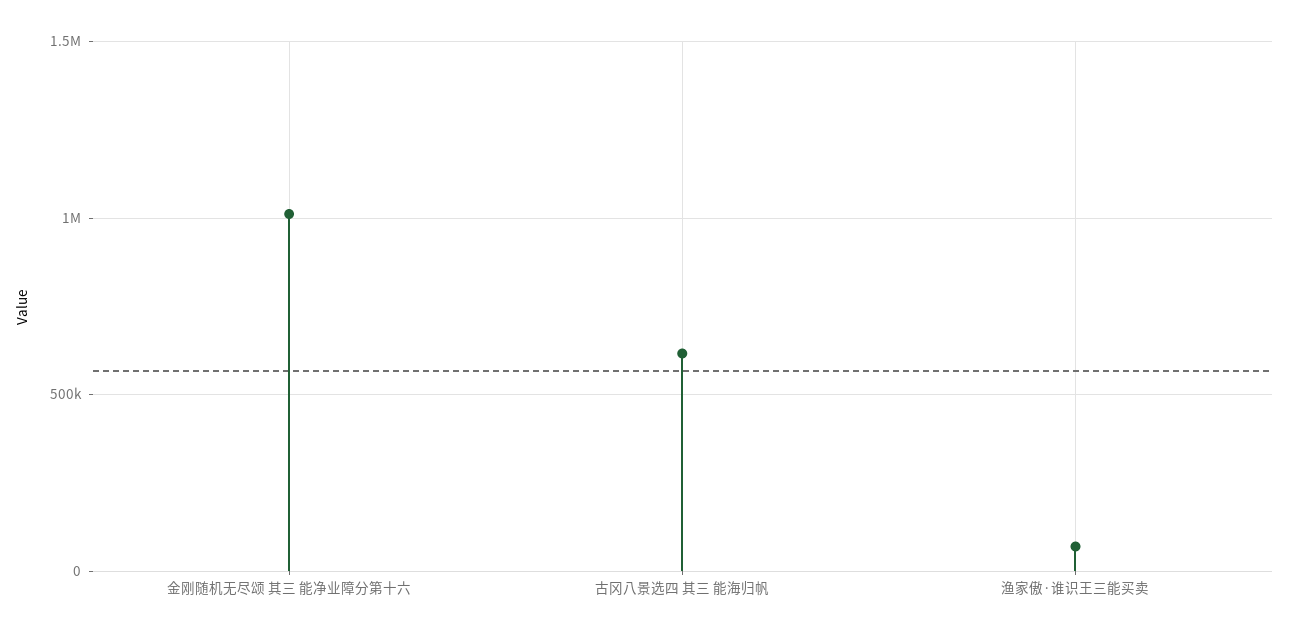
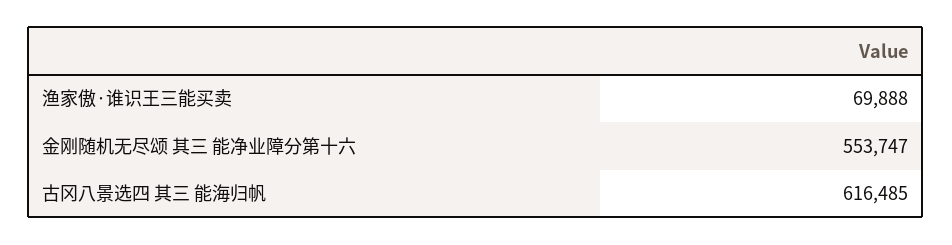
金刚随机无尽颂 其三 能净业障分第十六: 1000000 -> 553747

